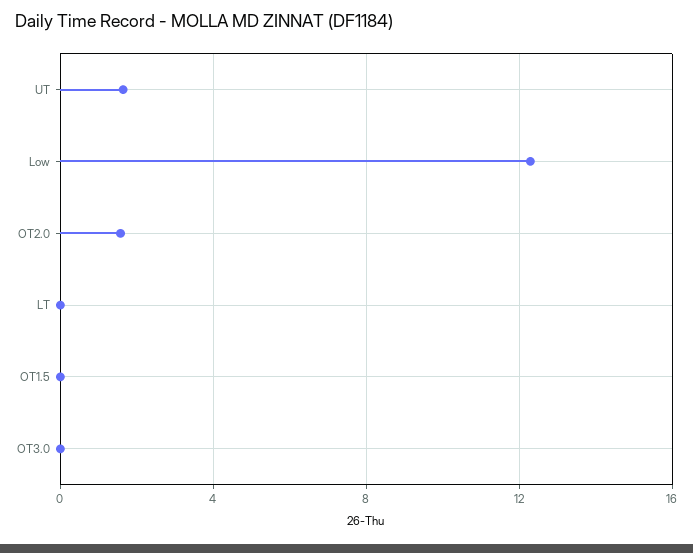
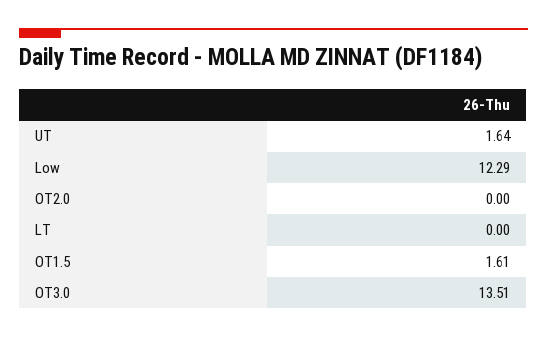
OT2.0: 1.5 -> 0
OT1.5: 0 -> 1.61
OT3.0: 0 -> 13.51

